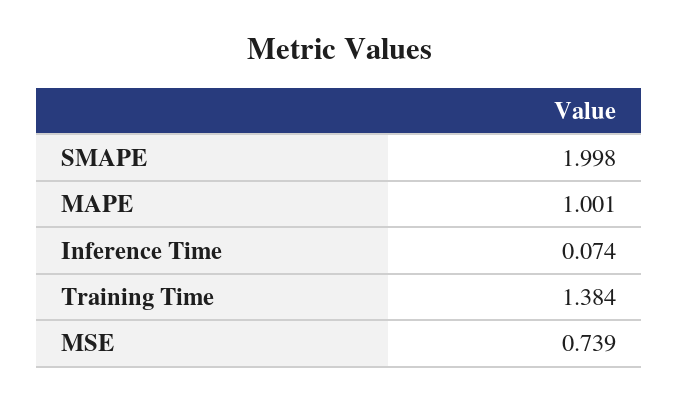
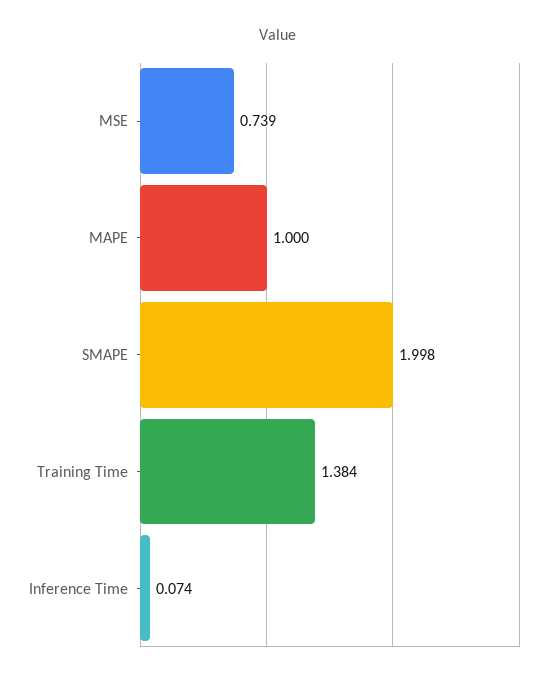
MAPE: 1.001 -> 1

